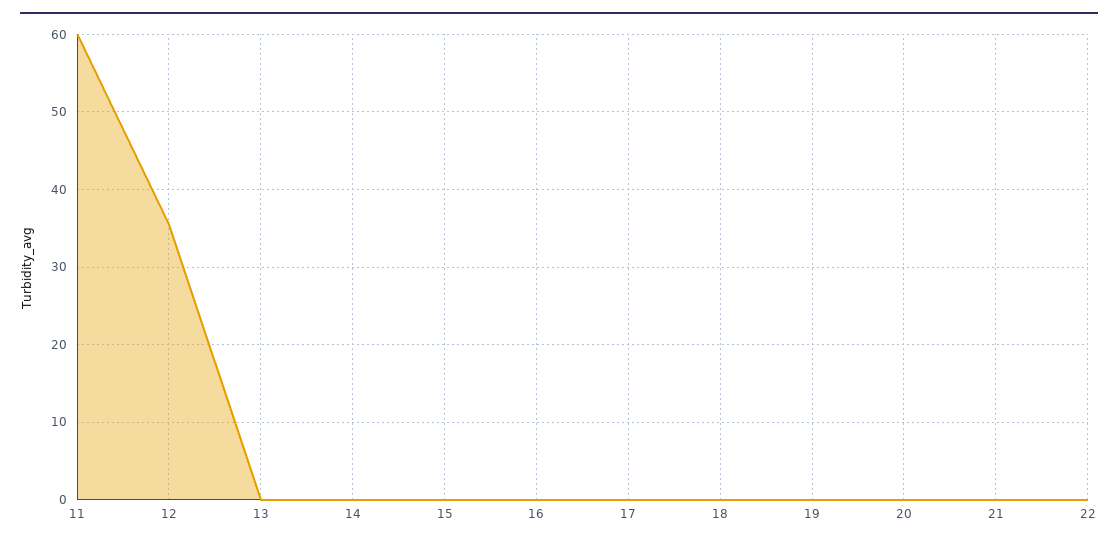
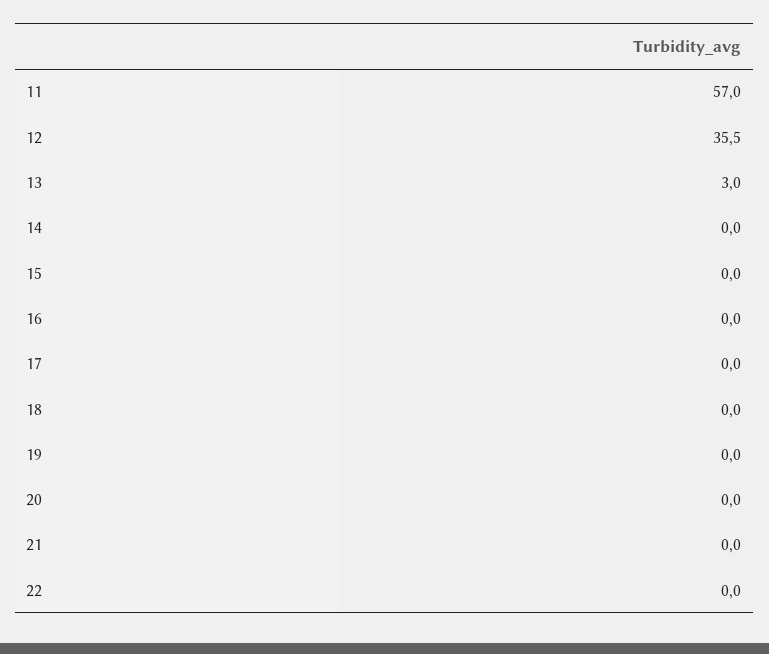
11: 60 -> 57
13: 0 -> 3

